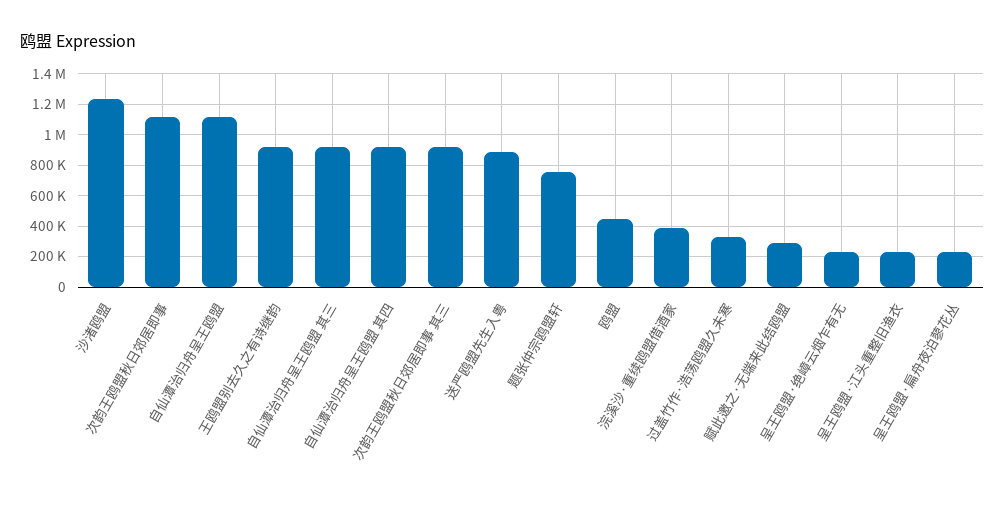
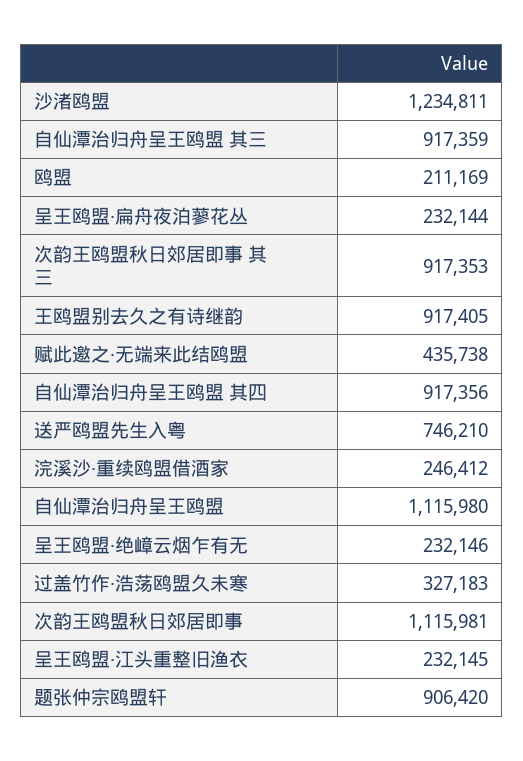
送严鸥盟先生入粤: 900000 -> 746210
题张仲宗鸥盟轩: 750000 -> 906420
鸥盟: 450000 -> 211169
浣溪沙·重续鸥盟借酒家: 400000 -> 246412
赋此邀之·无端来此结鸥盟: 300000 -> 435738

